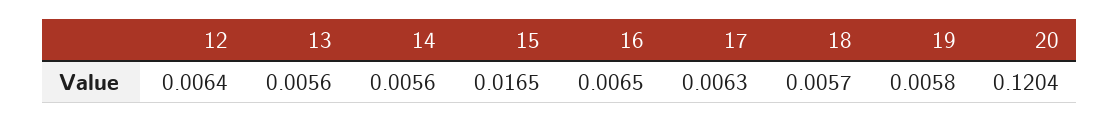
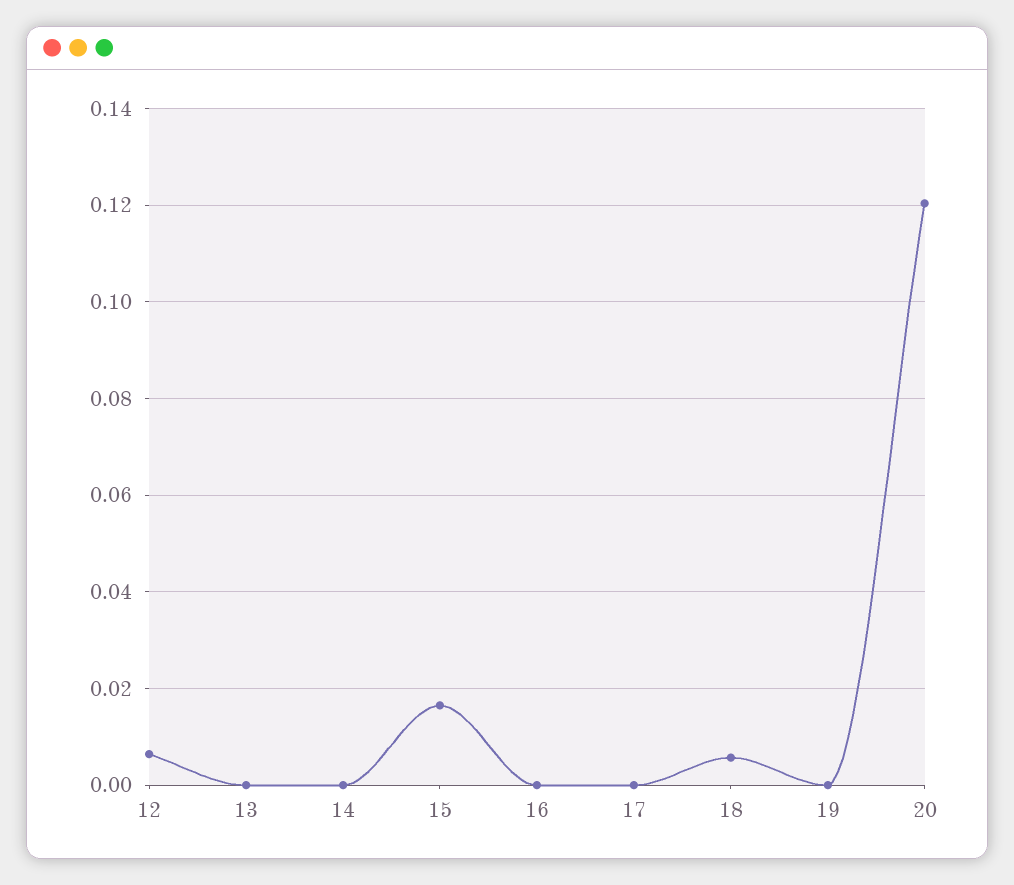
13: 0.0056 -> 0
14: 0.0056 -> 0
16: 0.0065 -> 0
17: 0.0063 -> 0
19: 0.0058 -> 0

